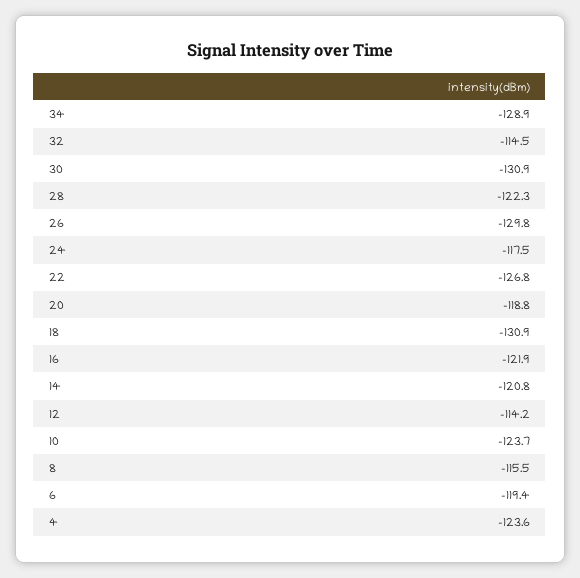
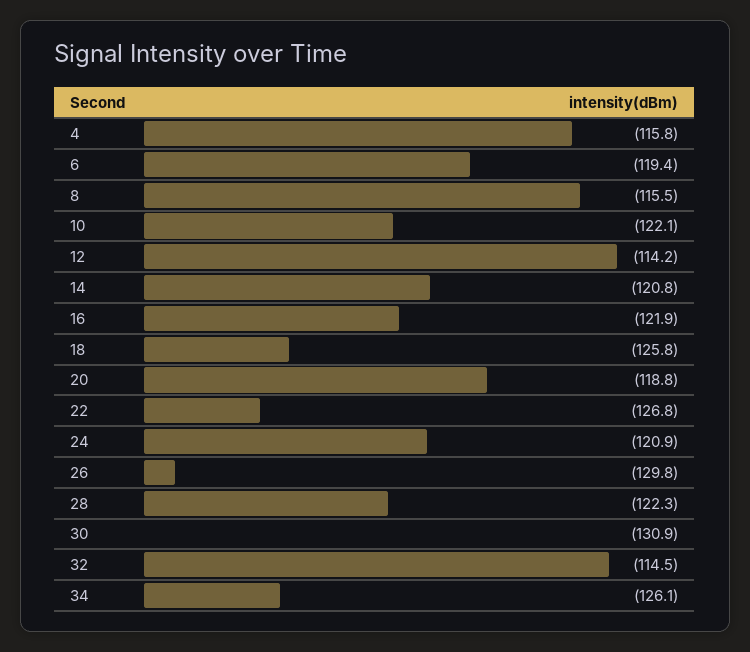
34: -128.9 -> -126.1
24: -117.5 -> -120.9
18: -130.9 -> -125.8
10: -123.7 -> -122.1
4: -123.6 -> -115.8

